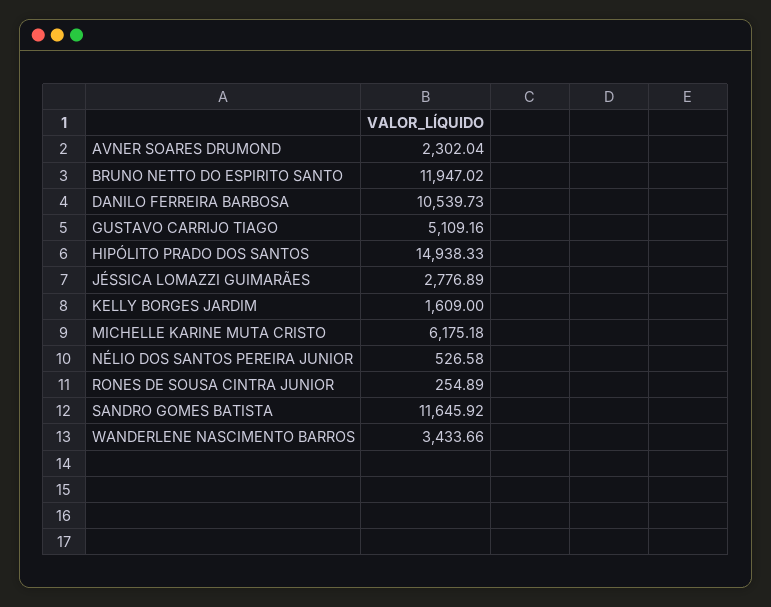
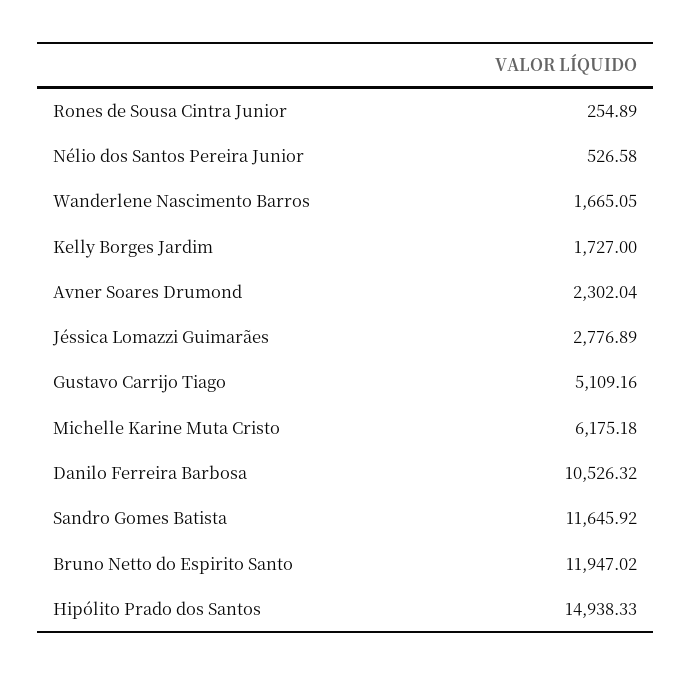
DANILO FERREIRA BARBOSA: 10539.73 -> 10526.32
KELLY BORGES JARDIM: 1609 -> 1727
WANDERLENE NASCIMENTO BARROS: 3433.66 -> 1665.05

